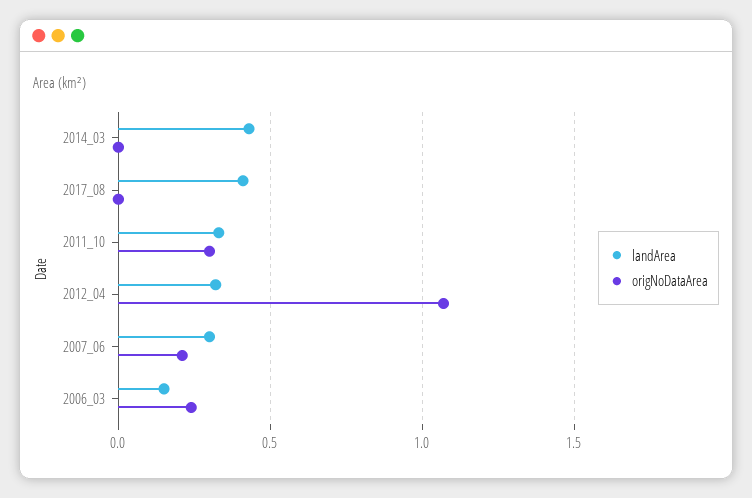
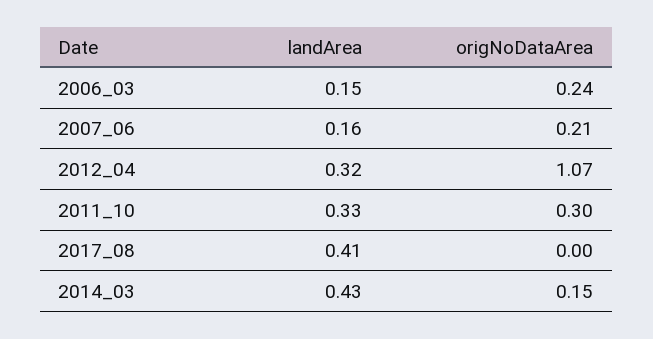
origNoDataArea, 2014_03: 0 -> 0.15
landArea, 2007_06: 0.3 -> 0.16

